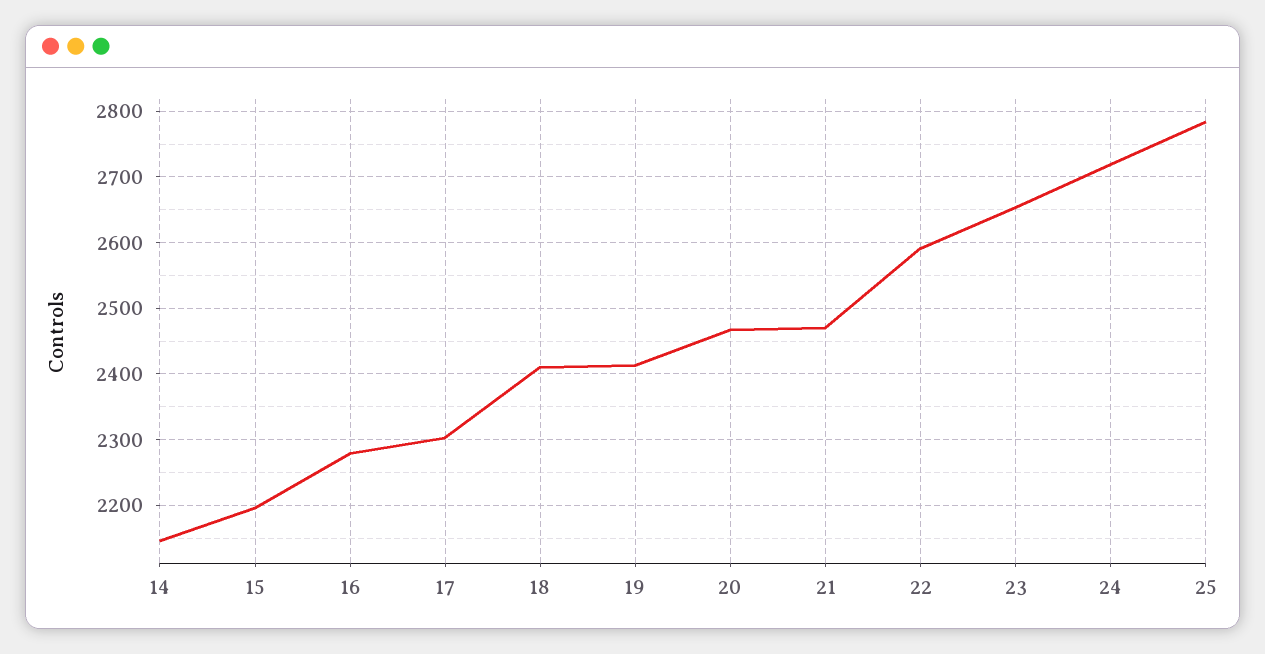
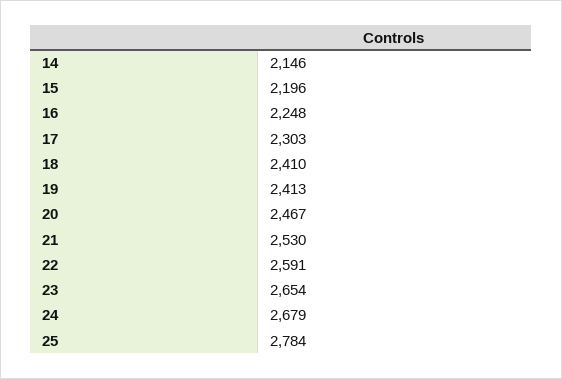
16: 2280 -> 2248
21: 2470 -> 2530
24: 2720 -> 2679

